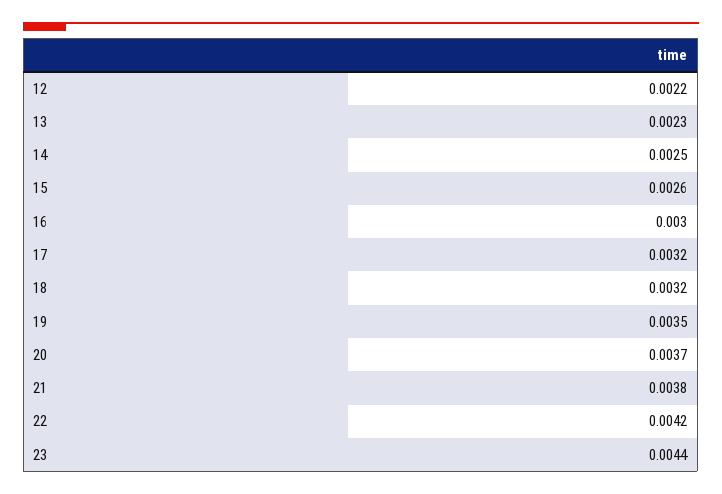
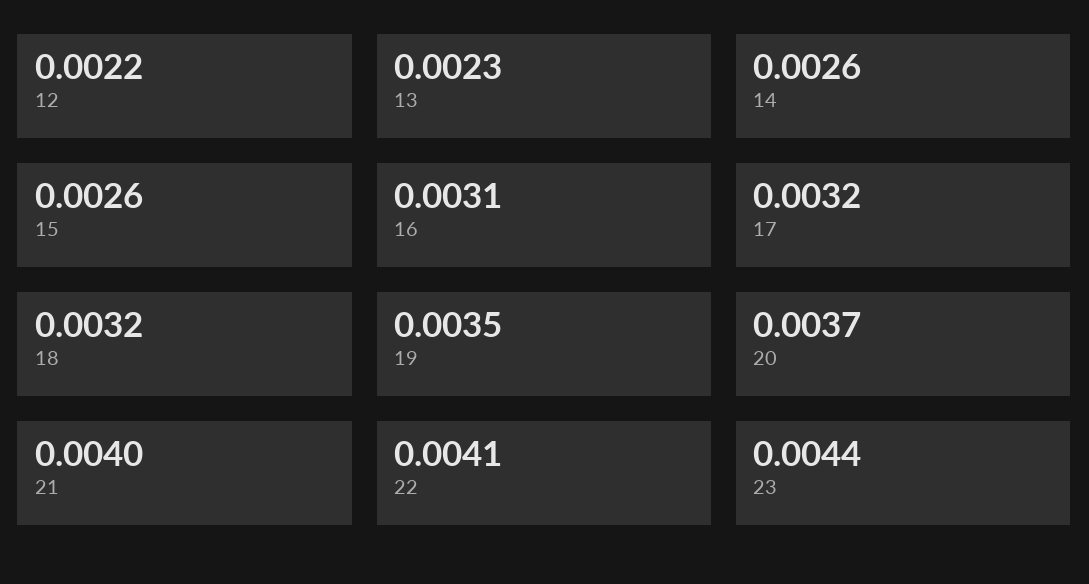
14: 0.0025 -> 0.0026
16: 0.003 -> 0.0031
21: 0.0038 -> 0.004
22: 0.0042 -> 0.0041

